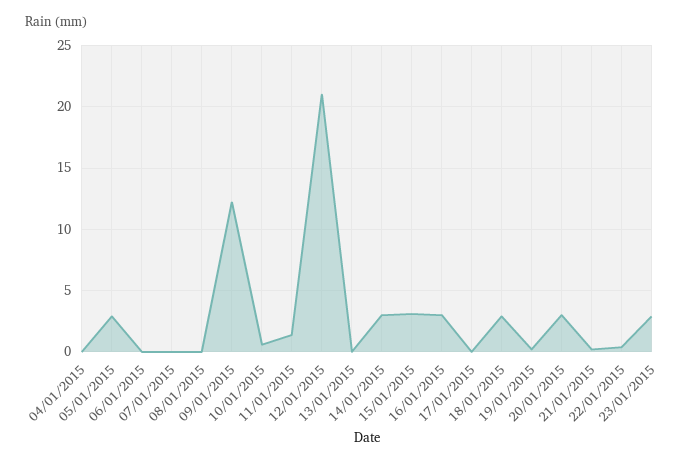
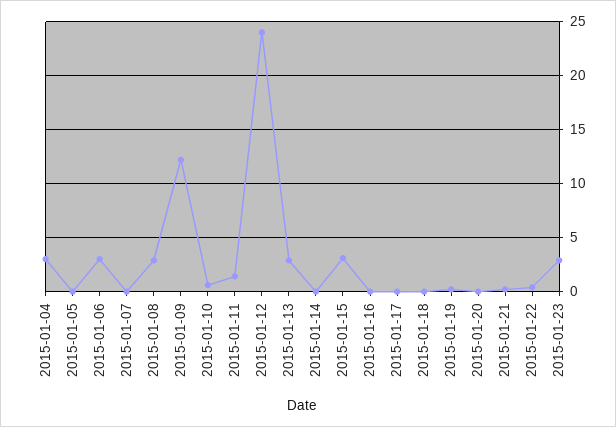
04/01/2015: 0 -> 3
05/01/2015: 3 -> 0
06/01/2015: 0 -> 3
08/01/2015: 0 -> 3
12/01/2015: 21 -> 24
13/01/2015: 0 -> 3
14/01/2015: 3 -> 0
16/01/2015: 3 -> 0
18/01/2015: 3 -> 0
20/01/2015: 3 -> 0

